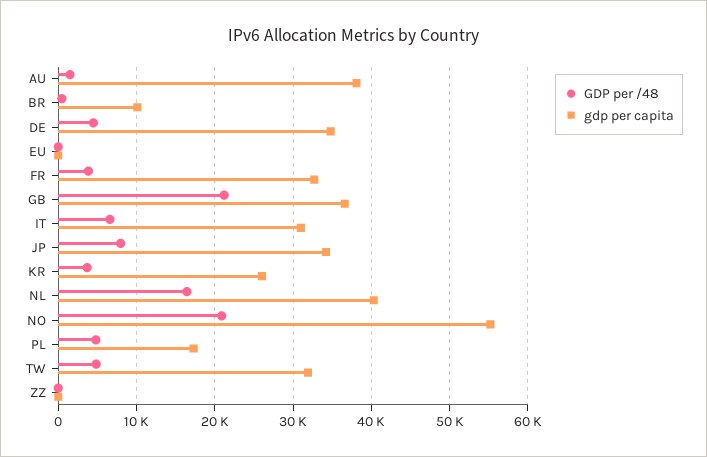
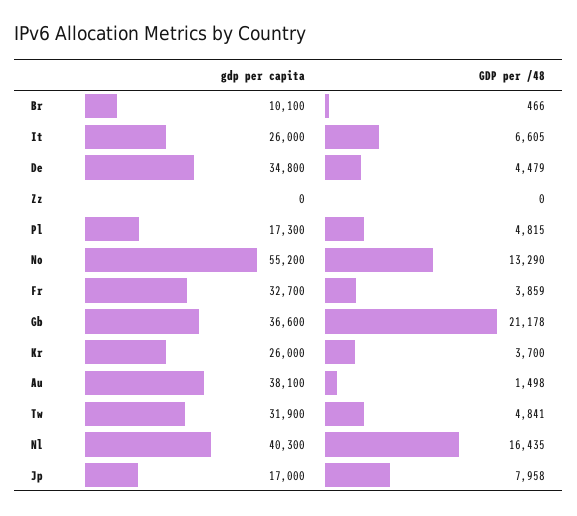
GDP per /48, EU: 0 -> none
gdp per capita, EU: 0 -> none
gdp per capita, IT: 31000 -> 26000
gdp per capita, JP: 34000 -> 17000
GDP per /48, NO: 21000 -> 13290

